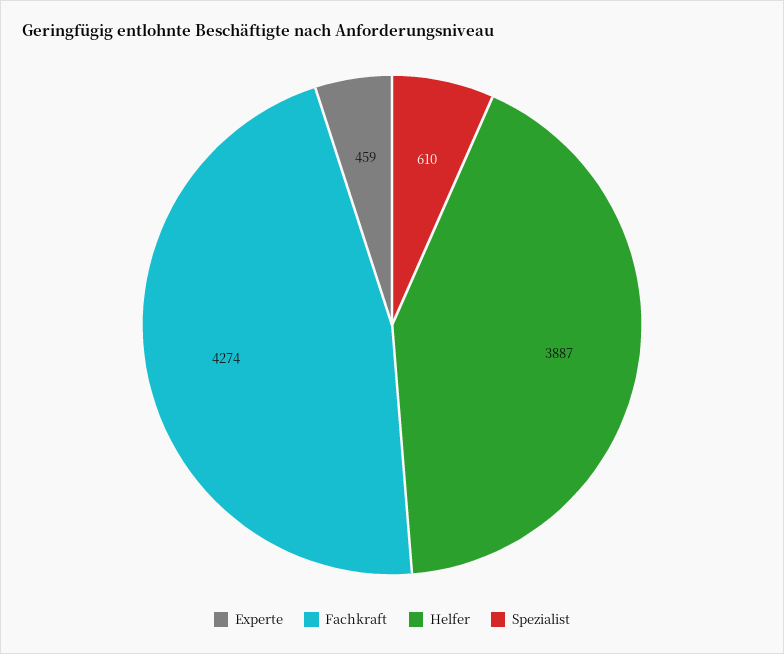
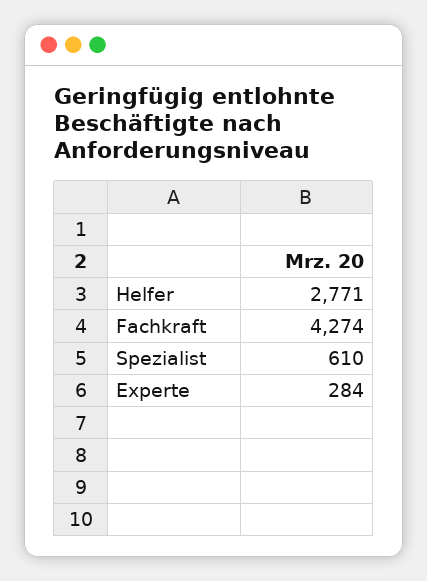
Experte: 459 -> 284
Helfer: 3887 -> 2771

